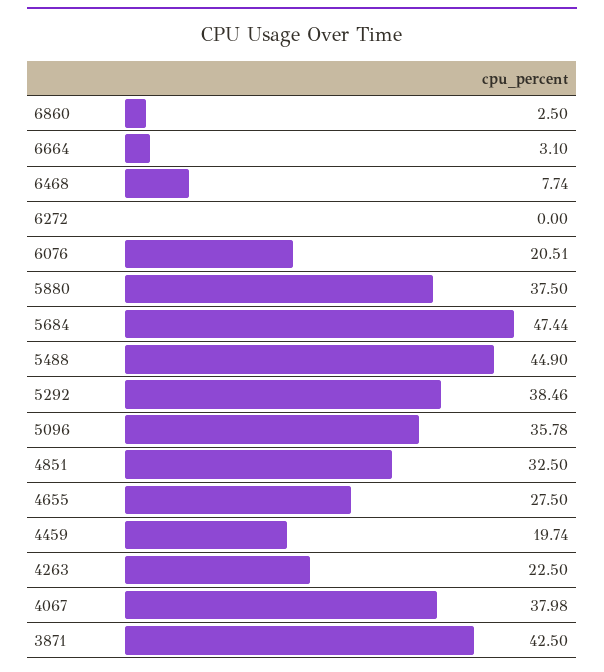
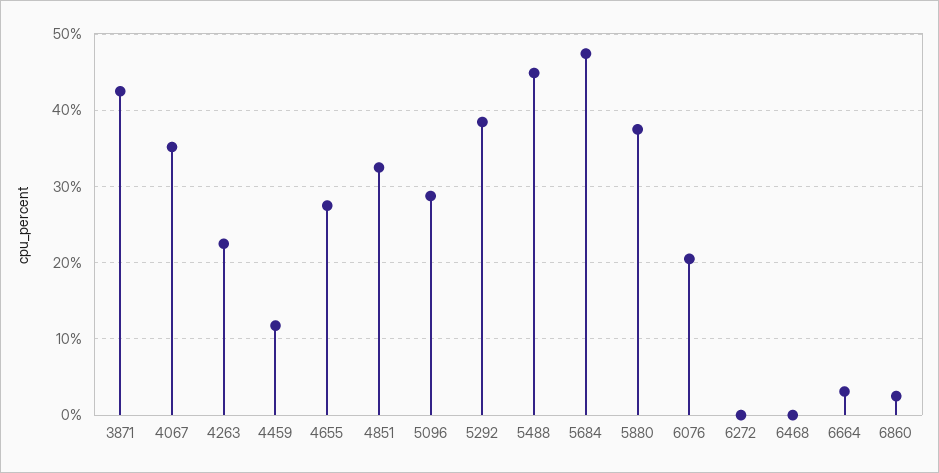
6468: 7.74 -> 0
5096: 35.78 -> 29
4459: 19.74 -> 12
4067: 37.98 -> 35

